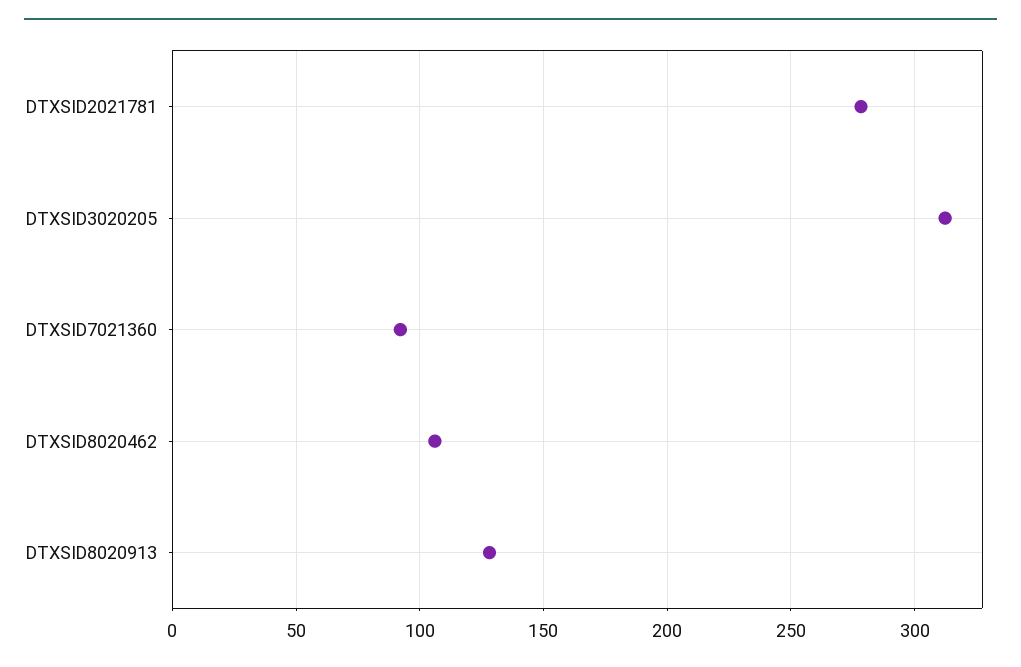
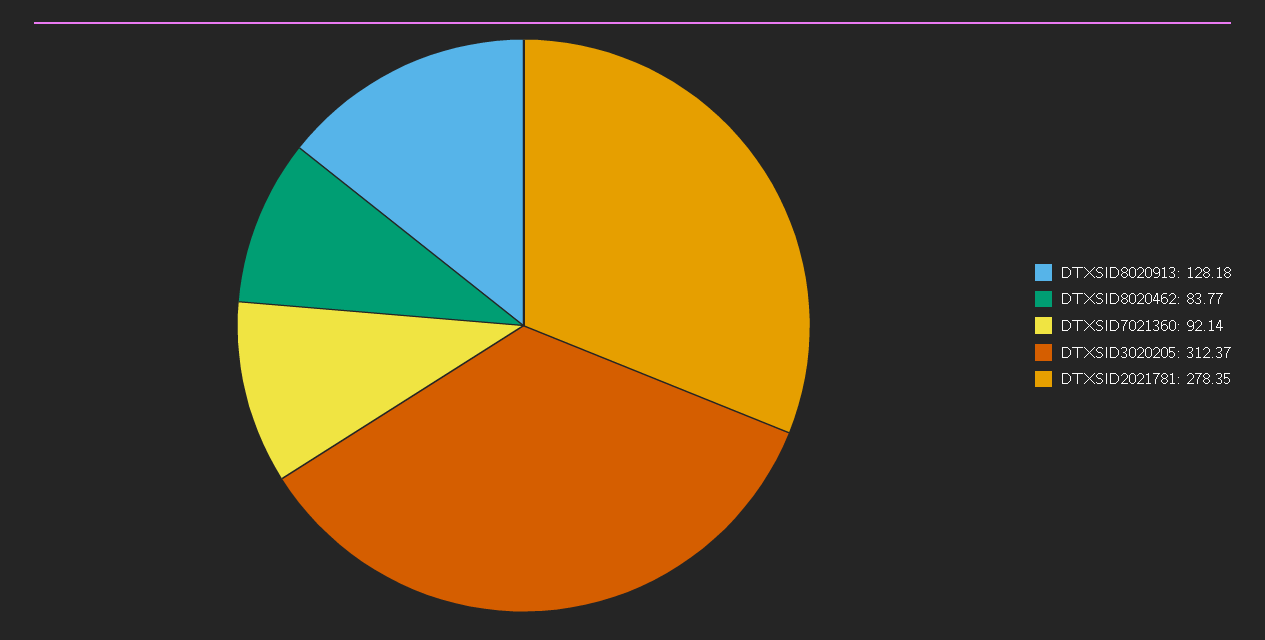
DTXSID8020462: 105 -> 83.77

